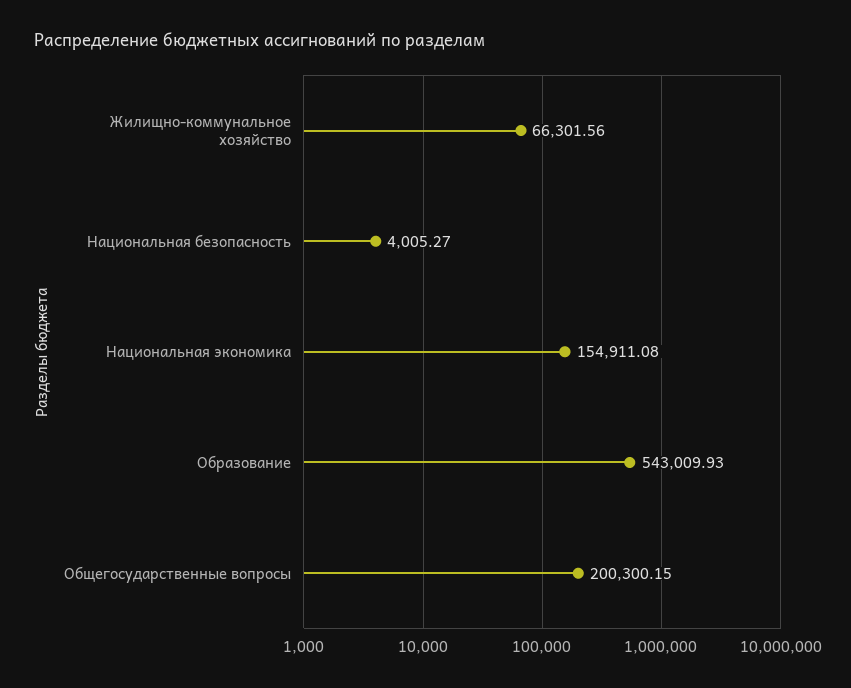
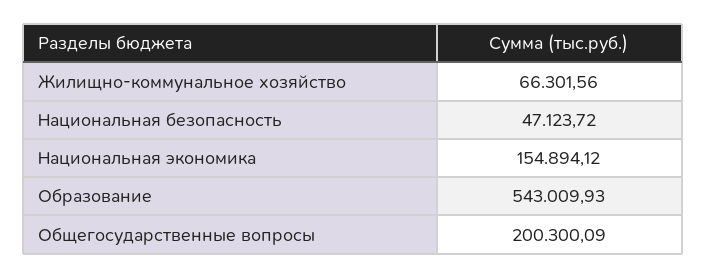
Национальная безопасность: 4005.27 -> 47123.72
Национальная экономика: 154911.08 -> 154894.12
Общегосударственные вопросы: 200300.15 -> 200300.09

